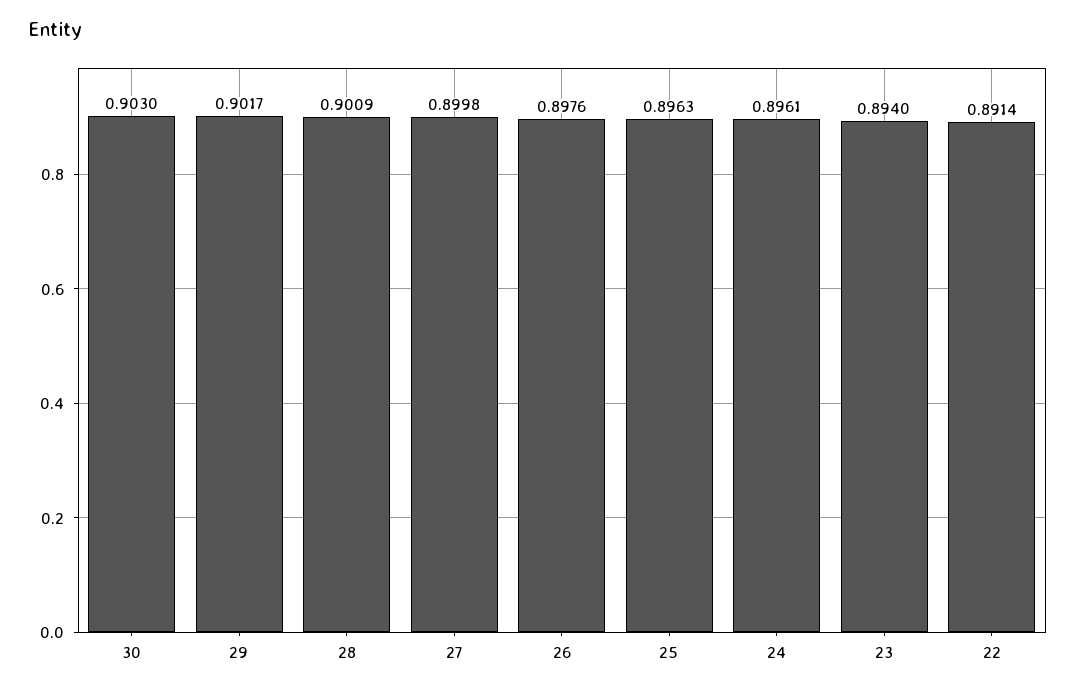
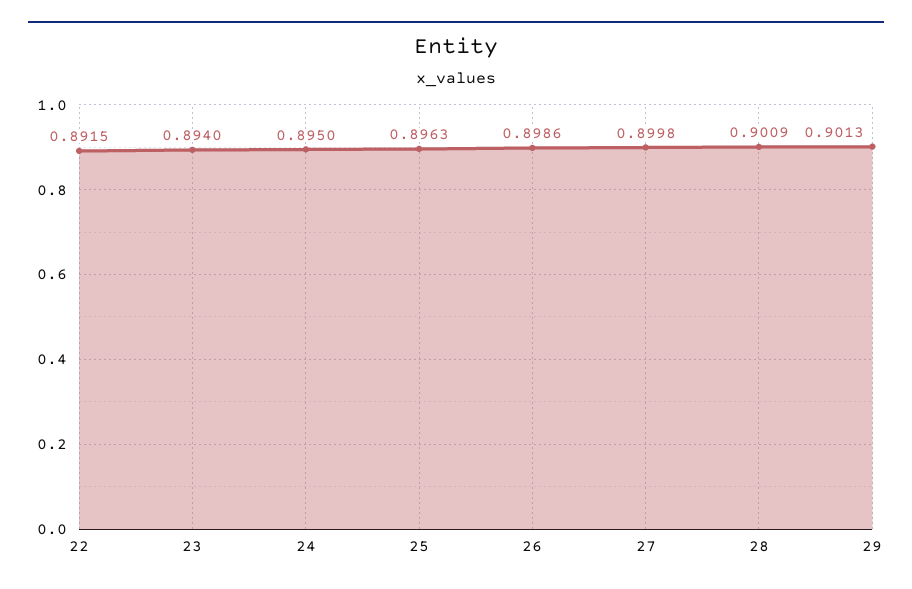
30: 0.903 -> none
29: 0.9017 -> 0.9013
26: 0.8976 -> 0.8986
24: 0.8961 -> 0.895
22: 0.8914 -> 0.8915

